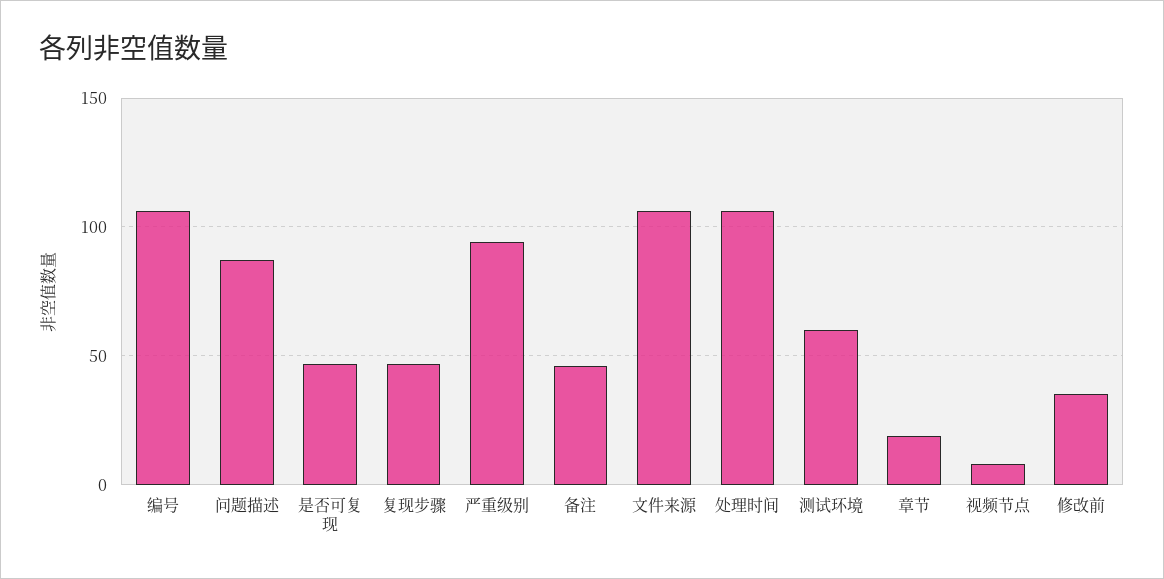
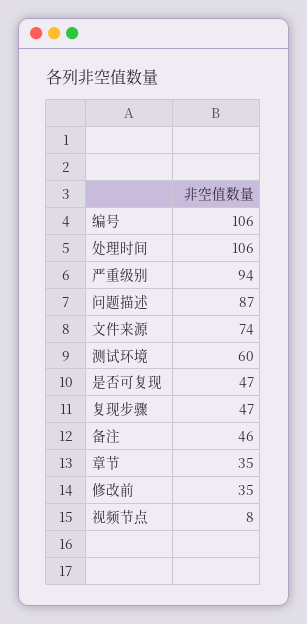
文件来源: 105 -> 74
章节: 20 -> 35

